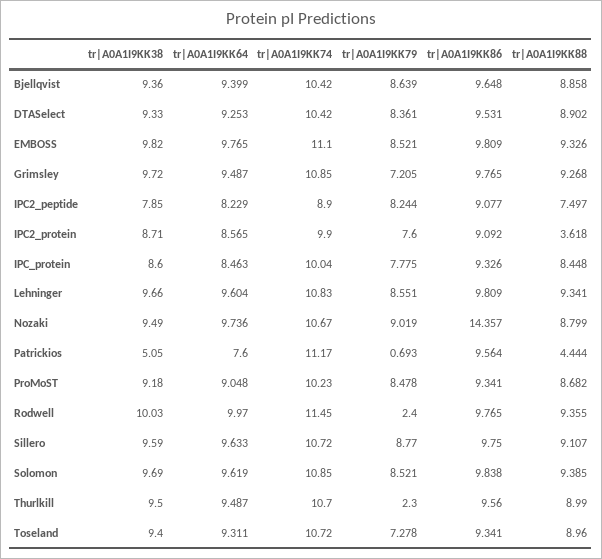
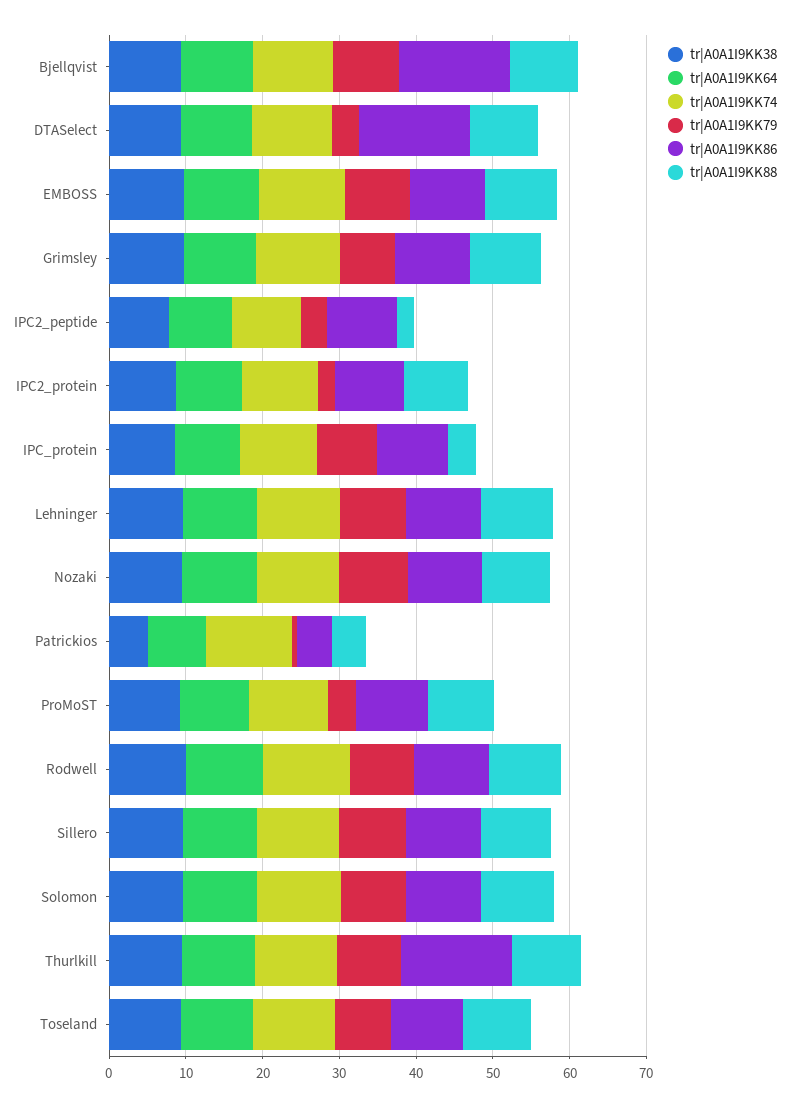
tr|A0A1I9KK86, Bjellqvist: 9.648 -> 14
tr|A0A1I9KK79, DTASelect: 8.361 -> 4
tr|A0A1I9KK86, DTASelect: 9.531 -> 14
tr|A0A1I9KK79, IPC2_peptide: 8.244 -> 4
tr|A0A1I9KK88, IPC2_peptide: 7.497 -> 2
tr|A0A1I9KK79, IPC2_protein: 7.6 -> 2
tr|A0A1I9KK88, IPC2_protein: 3.618 -> 8
tr|A0A1I9KK88, IPC_protein: 8.448 -> 4
tr|A0A1I9KK86, Nozaki: 14.357 -> 10
tr|A0A1I9KK86, Patrickios: 9.564 -> 4
tr|A0A1I9KK79, ProMoST: 8.478 -> 4
tr|A0A1I9KK79, Rodwell: 2.4 -> 8
tr|A0A1I9KK79, Thurlkill: 2.3 -> 8
tr|A0A1I9KK86, Thurlkill: 9.56 -> 14

